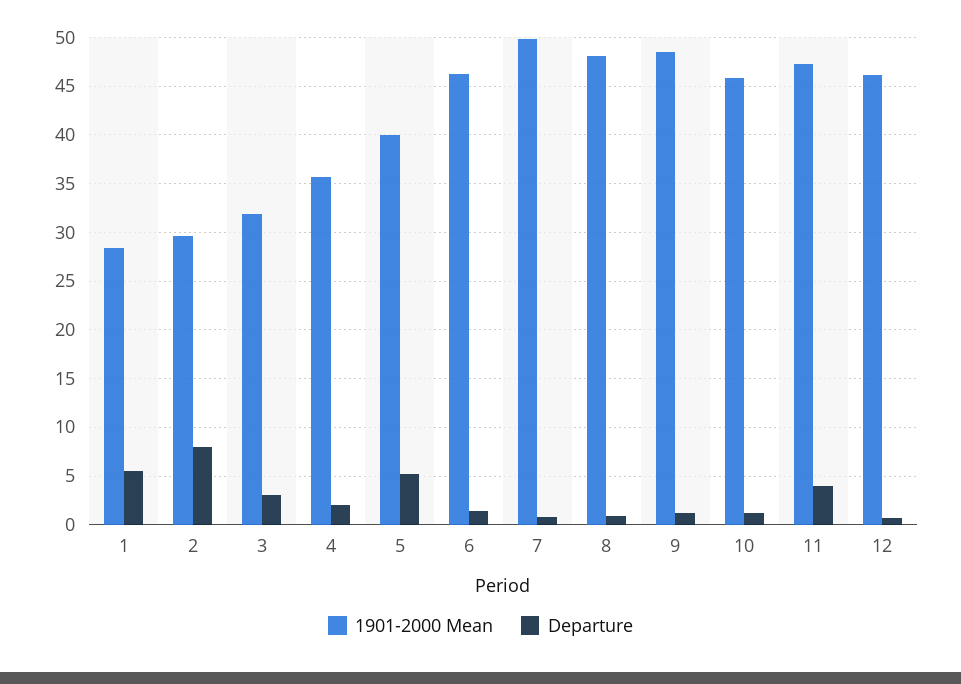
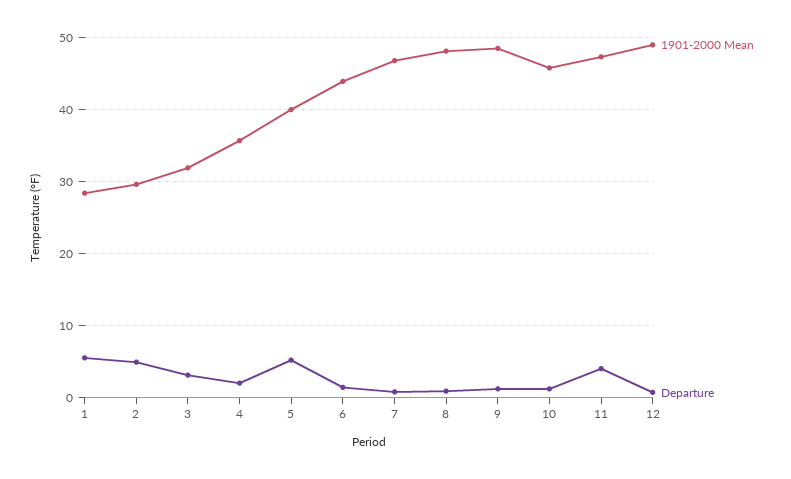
Departure, 2: 8 -> 5
1901-2000 Mean, 6: 46 -> 44
1901-2000 Mean, 7: 50 -> 47
1901-2000 Mean, 12: 46 -> 49

